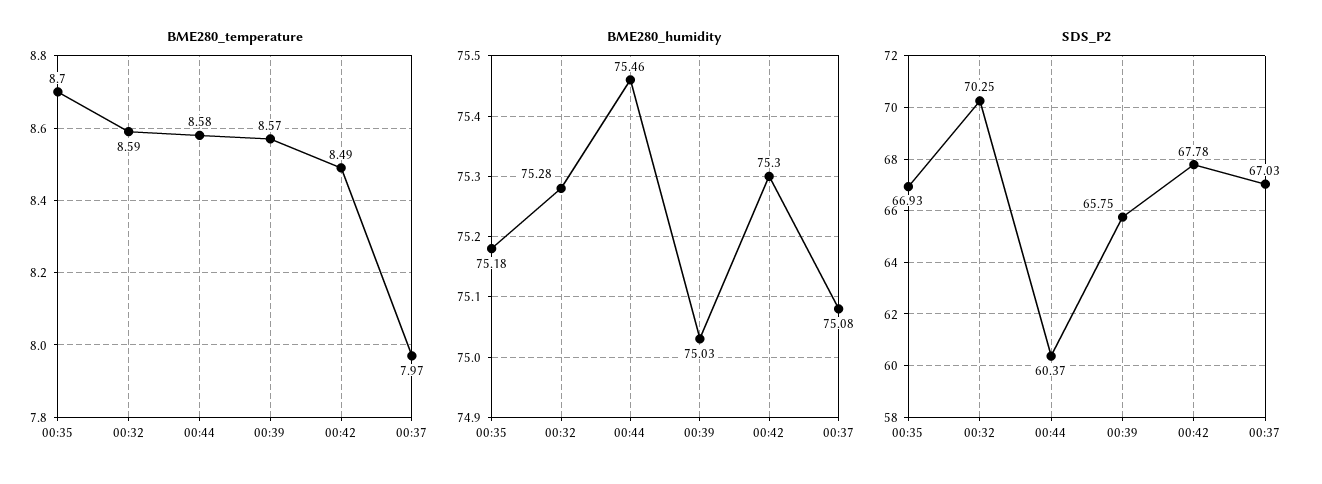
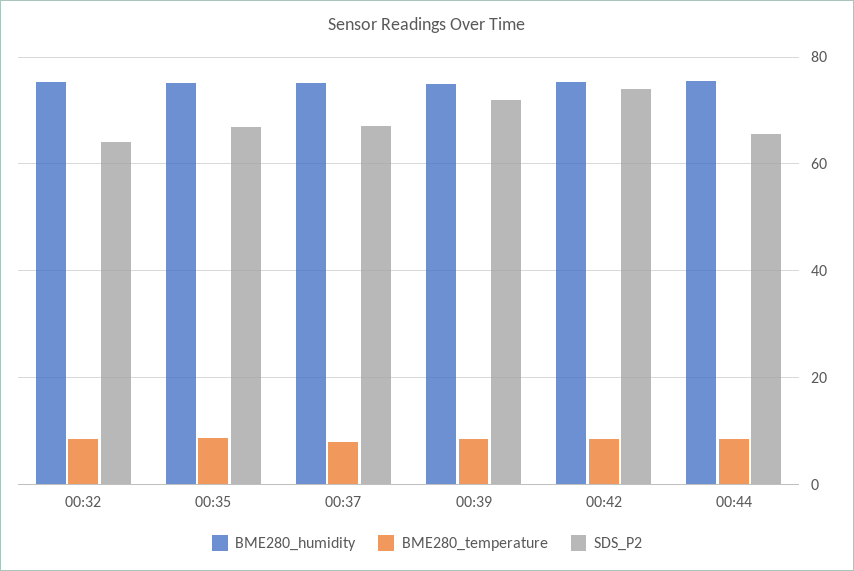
SDS_P2, 00:32: 70.25 -> 64
SDS_P2, 00:44: 60.37 -> 66
SDS_P2, 00:39: 65.75 -> 72
SDS_P2, 00:42: 67.78 -> 74

